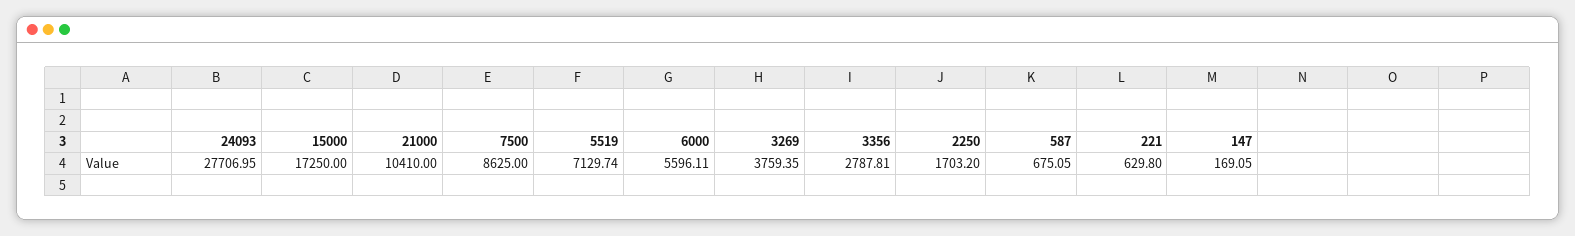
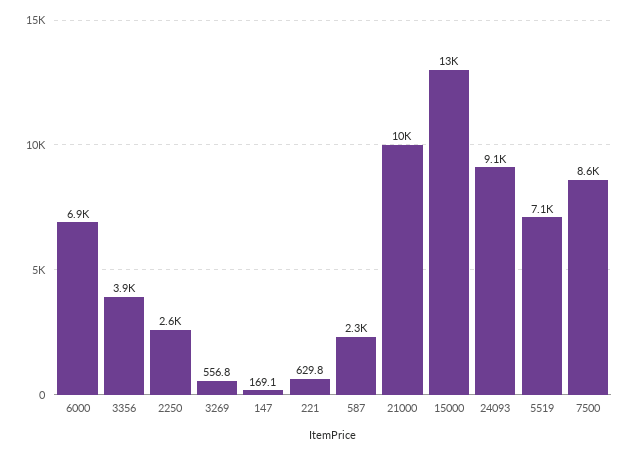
24093: 27706.95 -> 9100
15000: 17250 -> 13000
6000: 5596.11 -> 6900
3269: 3759.35 -> 556.8
3356: 2787.81 -> 3900
2250: 1703.2 -> 2600
587: 675.05 -> 2300

